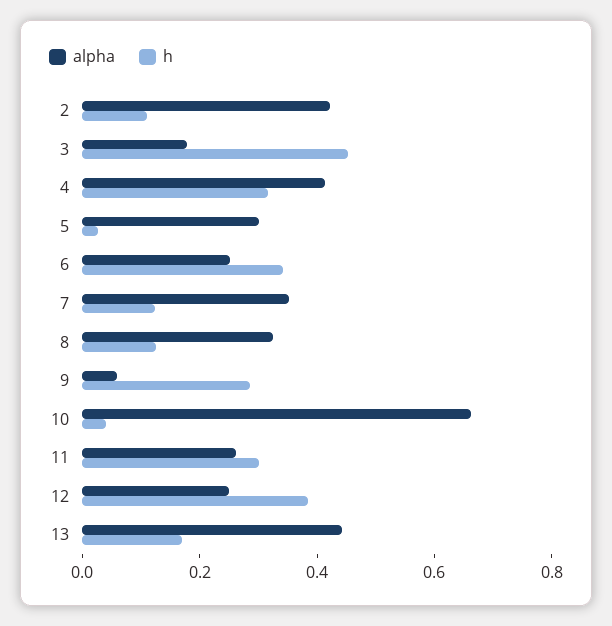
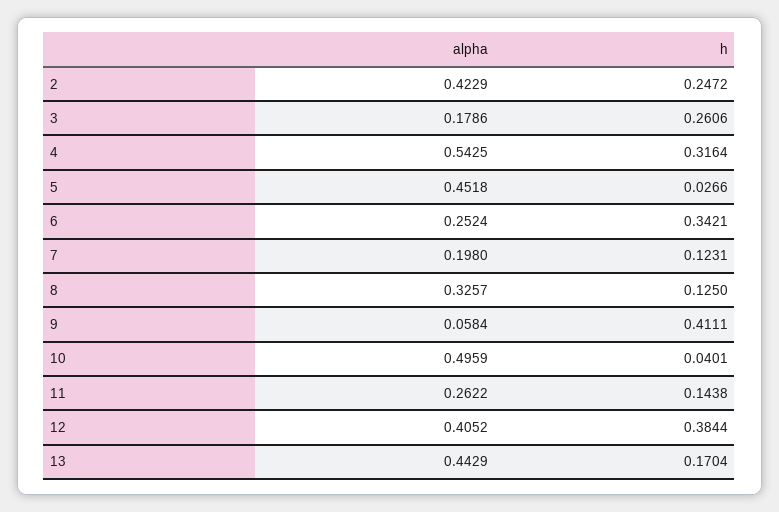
h, 2: 0.1 -> 0.2472
h, 3: 0.45 -> 0.2606
alpha, 4: 0.4 -> 0.5425
alpha, 5: 0.3 -> 0.4518
alpha, 7: 0.35 -> 0.198
h, 9: 0.3 -> 0.4111
alpha, 10: 0.65 -> 0.4959
h, 11: 0.3 -> 0.1438
alpha, 12: 0.25 -> 0.4052

